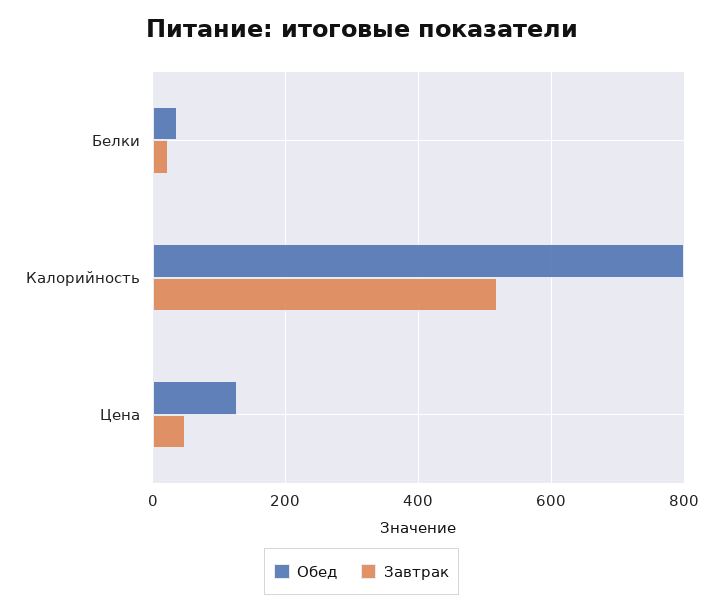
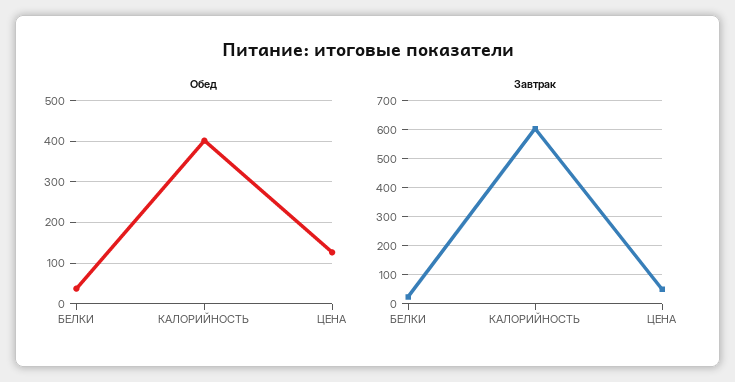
Обед, Калорийность: 800 -> 400
Завтрак, Калорийность: 520 -> 600

